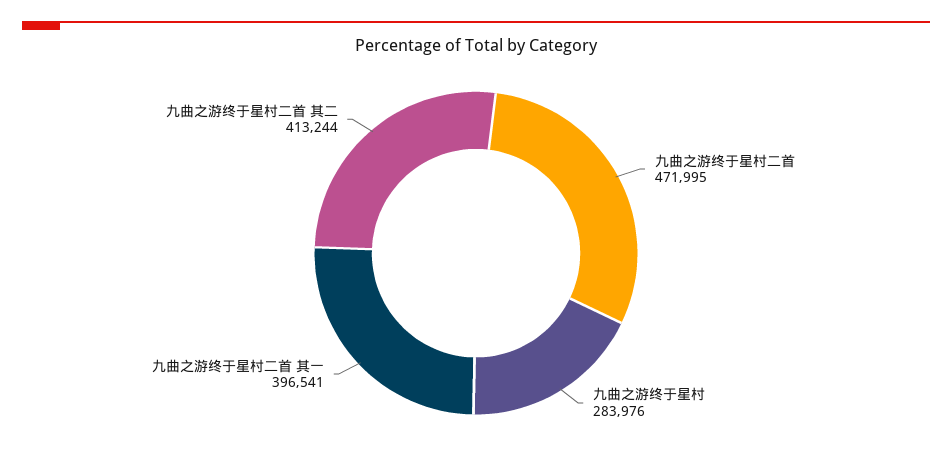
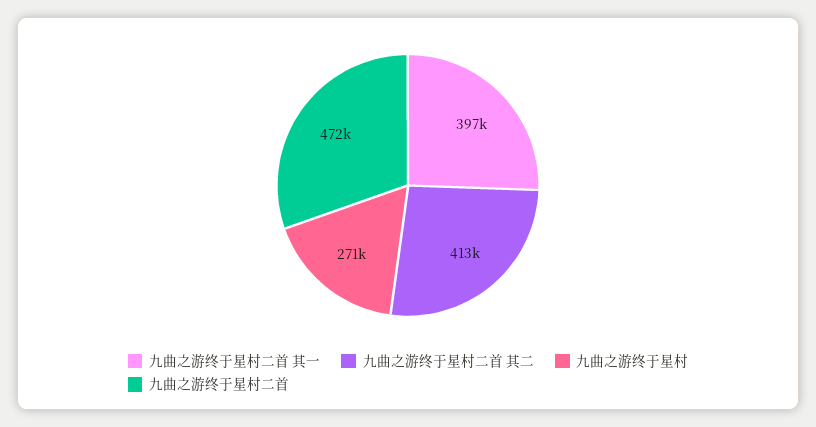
九曲之游终于星村: 283976 -> 271000

